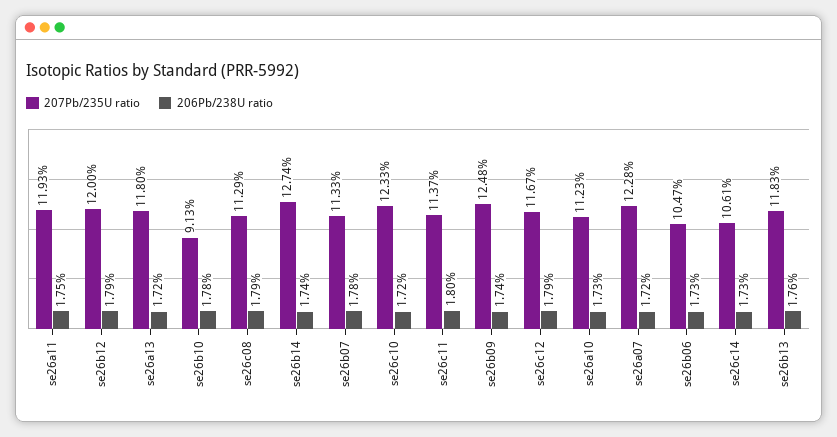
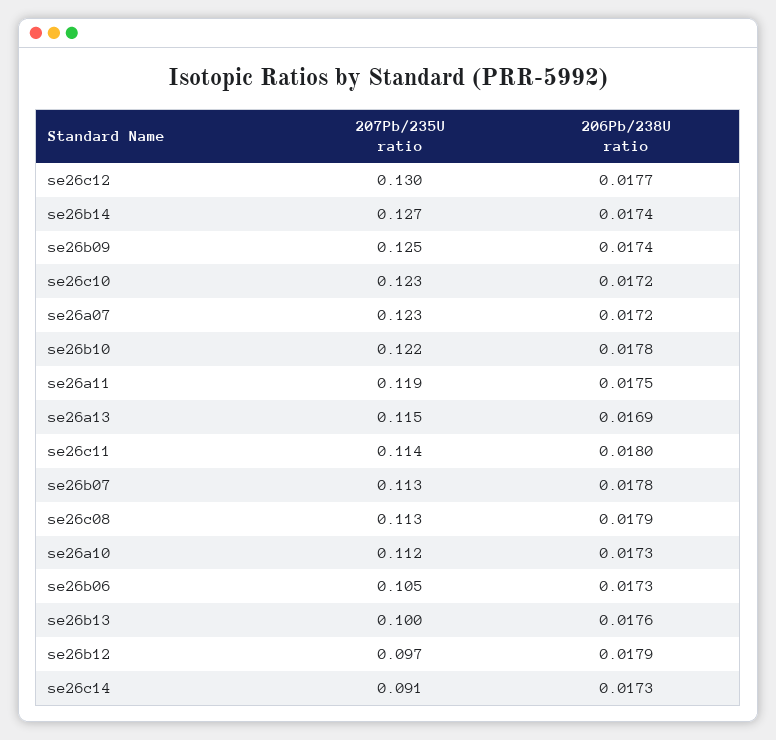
207Pb/235U ratio, se26b12: 0.12 -> 0.097
207Pb/235U ratio, se26a13: 0.118 -> 0.115
206Pb/238U ratio, se26a13: 0.0172 -> 0.0169
207Pb/235U ratio, se26b10: 0.0913 -> 0.122
207Pb/235U ratio, se26c12: 0.1167 -> 0.13
206Pb/238U ratio, se26c12: 0.0179 -> 0.0177
207Pb/235U ratio, se26c14: 0.1061 -> 0.091
207Pb/235U ratio, se26b13: 0.1183 -> 0.1

